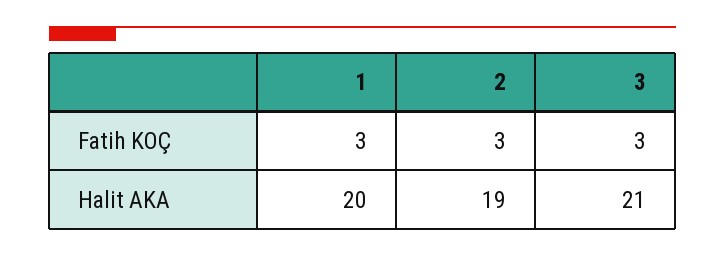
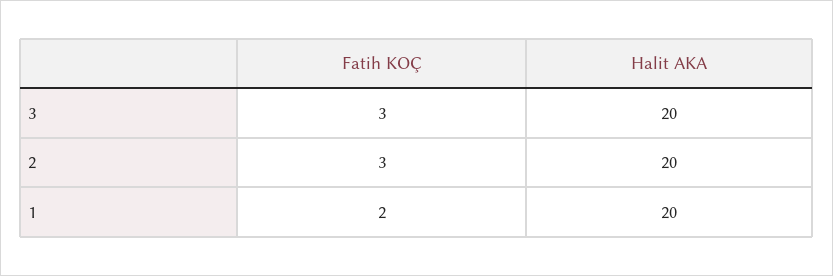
1, Fatih KOÇ: 3 -> 2
2, Halit AKA: 19 -> 20
3, Halit AKA: 21 -> 20

